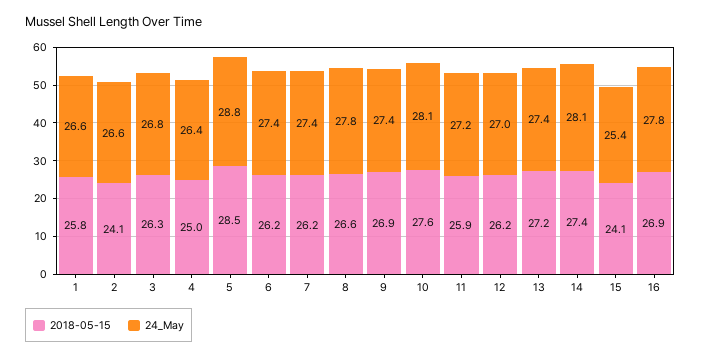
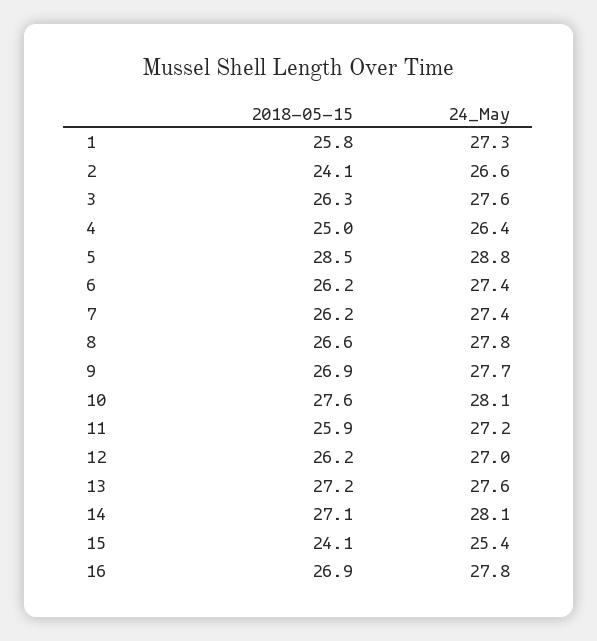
24_May, 1: 26.6 -> 27.3
24_May, 3: 26.8 -> 27.6
24_May, 9: 27.4 -> 27.7
24_May, 13: 27.4 -> 27.6
2018-05-15, 14: 27.4 -> 27.1

